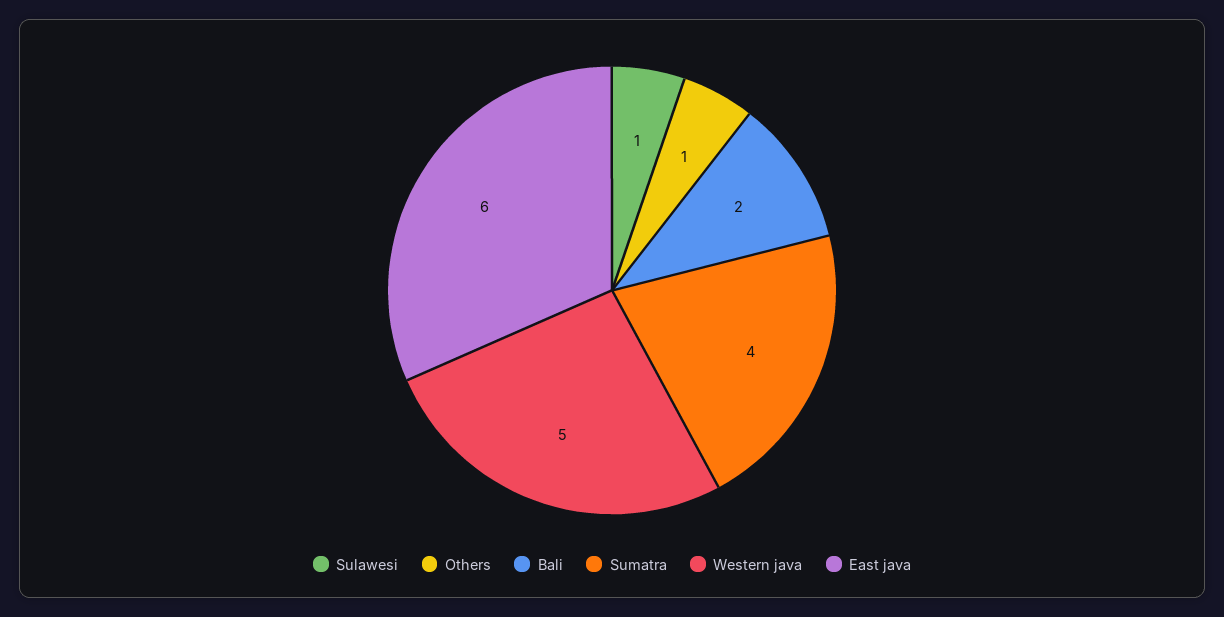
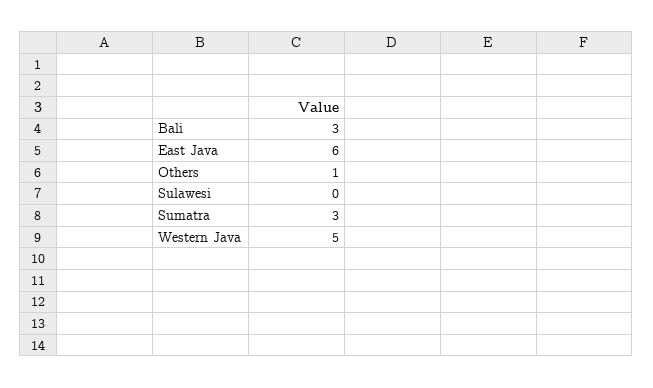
Sulawesi: 1 -> 0
Bali: 2 -> 3
Sumatra: 4 -> 3

